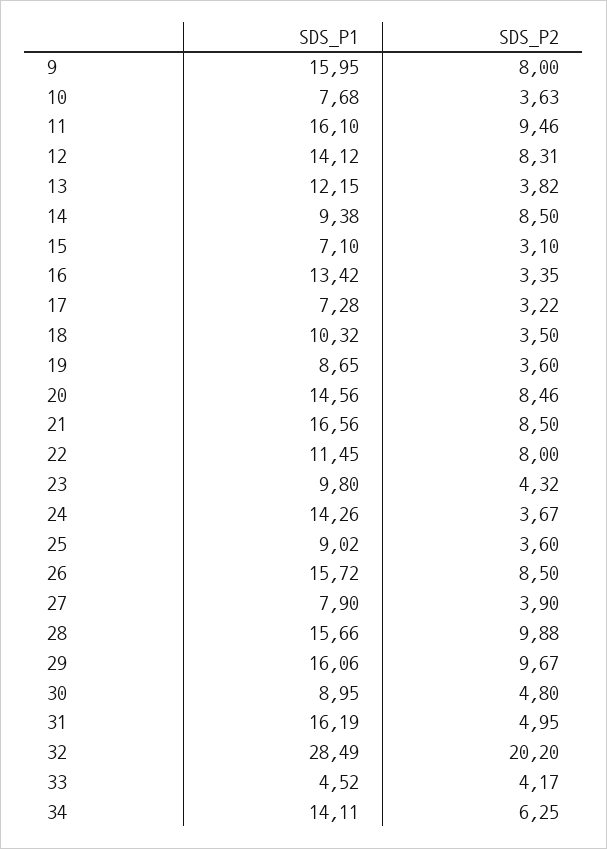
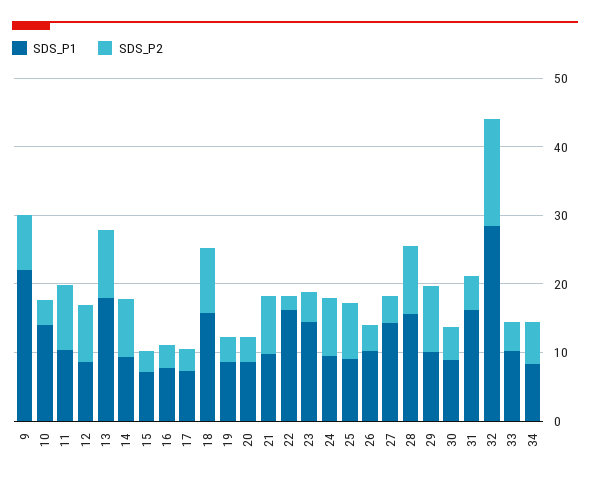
SDS_P1, 9: 15.95 -> 22
SDS_P1, 10: 7.68 -> 14
SDS_P1, 11: 16.1 -> 10
SDS_P1, 12: 14.12 -> 8
SDS_P1, 13: 12.15 -> 18
SDS_P2, 13: 3.82 -> 10
SDS_P1, 16: 13.42 -> 8
SDS_P1, 18: 10.32 -> 16
SDS_P2, 18: 3.5 -> 10
SDS_P1, 20: 14.56 -> 8
SDS_P2, 20: 8.46 -> 4
SDS_P1, 21: 16.56 -> 10
SDS_P1, 22: 11.45 -> 16
SDS_P2, 22: 8 -> 2
SDS_P1, 23: 9.8 -> 14
SDS_P1, 24: 14.26 -> 10
SDS_P2, 24: 3.67 -> 8
SDS_P2, 25: 3.6 -> 8
SDS_P1, 26: 15.72 -> 10
SDS_P2, 26: 8.5 -> 4
SDS_P1, 27: 7.9 -> 14
SDS_P1, 29: 16.06 -> 10
SDS_P2, 32: 20.2 -> 16
SDS_P1, 33: 4.52 -> 10
SDS_P1, 34: 14.11 -> 8

